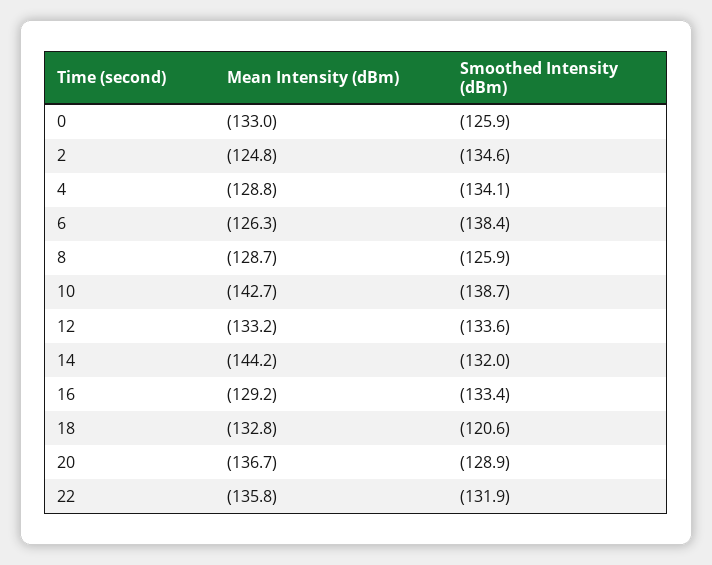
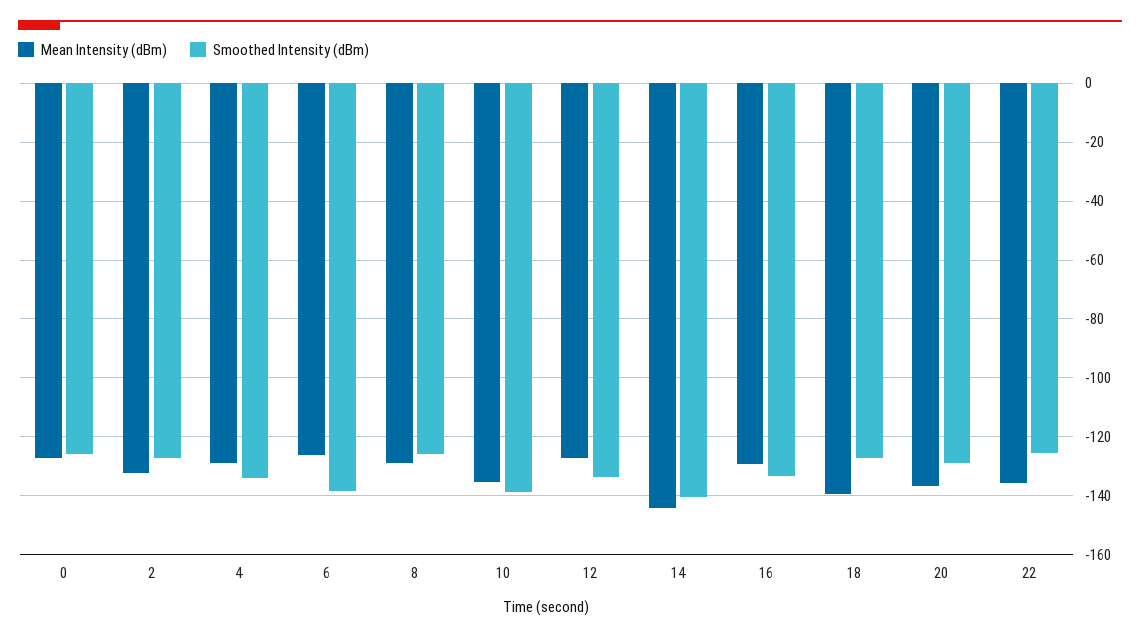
Mean Intensity (dBm), 0: -133 -> -127.5
Mean Intensity (dBm), 2: -124.8 -> -132.5
Smoothed Intensity (dBm), 2: -134.6 -> -127.5
Mean Intensity (dBm), 10: -142.7 -> -135
Mean Intensity (dBm), 12: -133.2 -> -127.5
Smoothed Intensity (dBm), 14: -132 -> -140
Mean Intensity (dBm), 18: -132.8 -> -140
Smoothed Intensity (dBm), 18: -120.6 -> -127.5
Smoothed Intensity (dBm), 22: -131.9 -> -125

